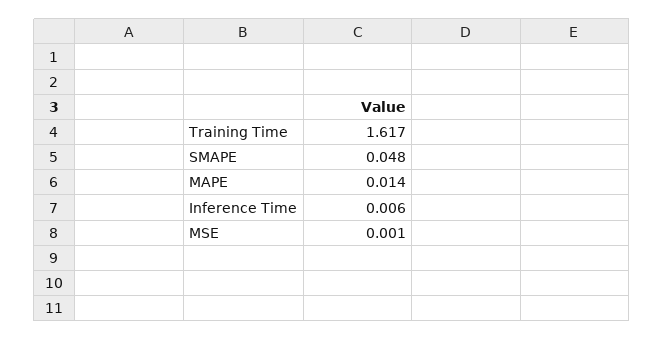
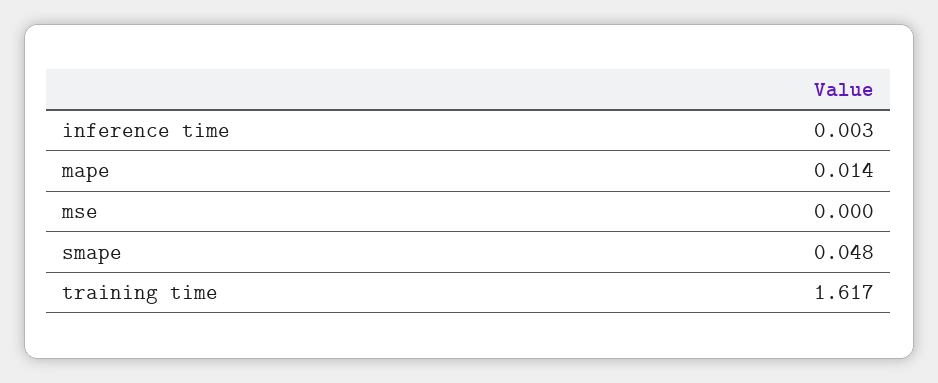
Inference Time: 0.006 -> 0.003
MSE: 0.001 -> 0

